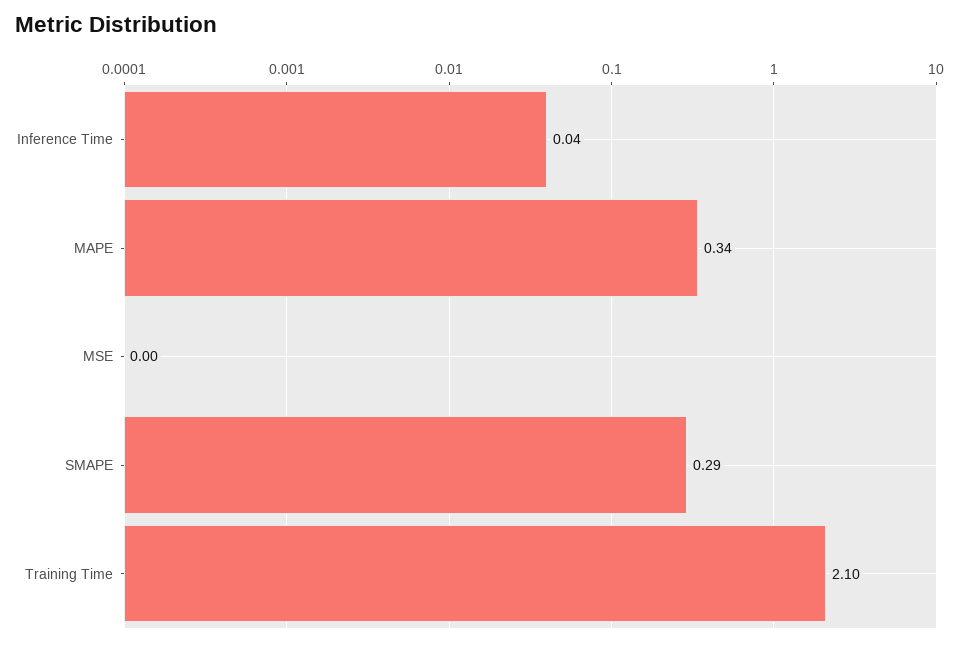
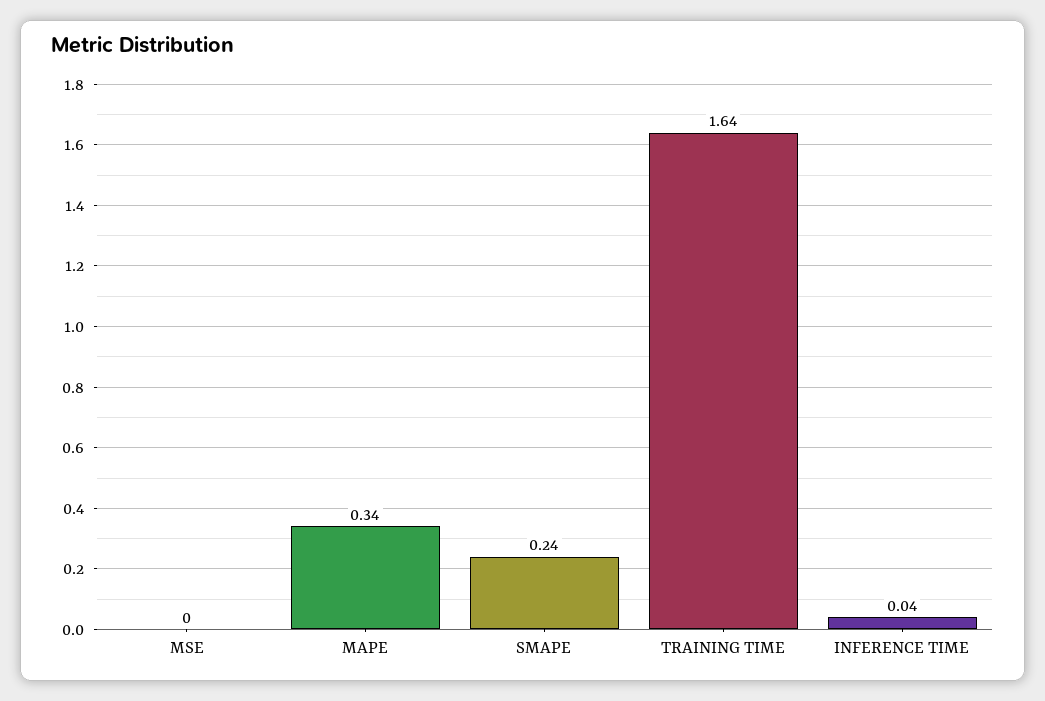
SMAPE: 0.29 -> 0.24
Training Time: 2.1 -> 1.64

